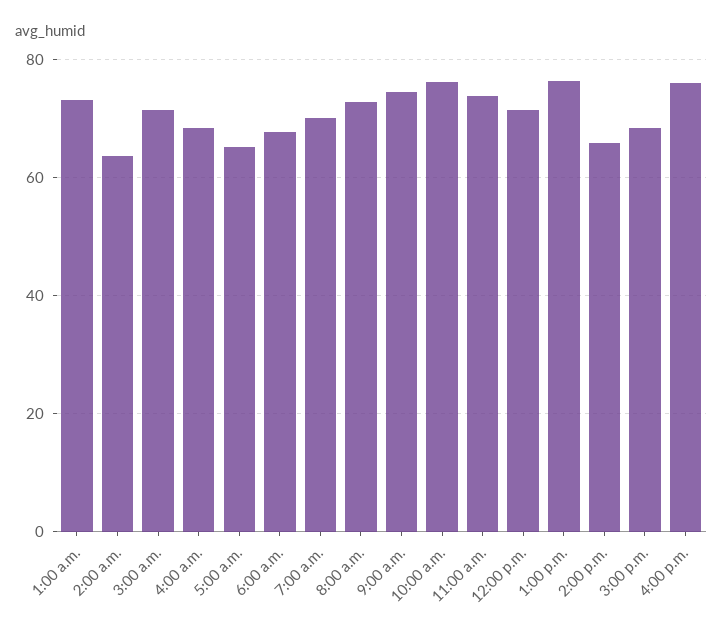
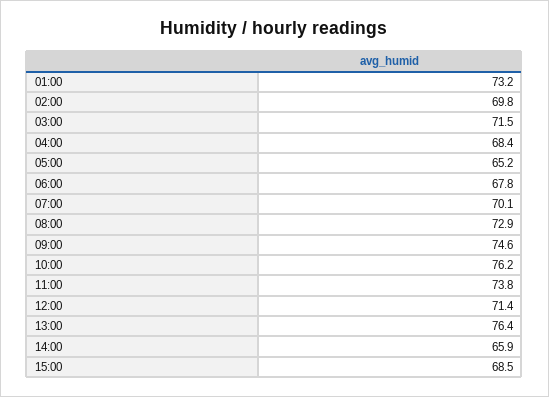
2:00 a.m.: 64 -> 69.8
4:00 p.m.: 76 -> none

